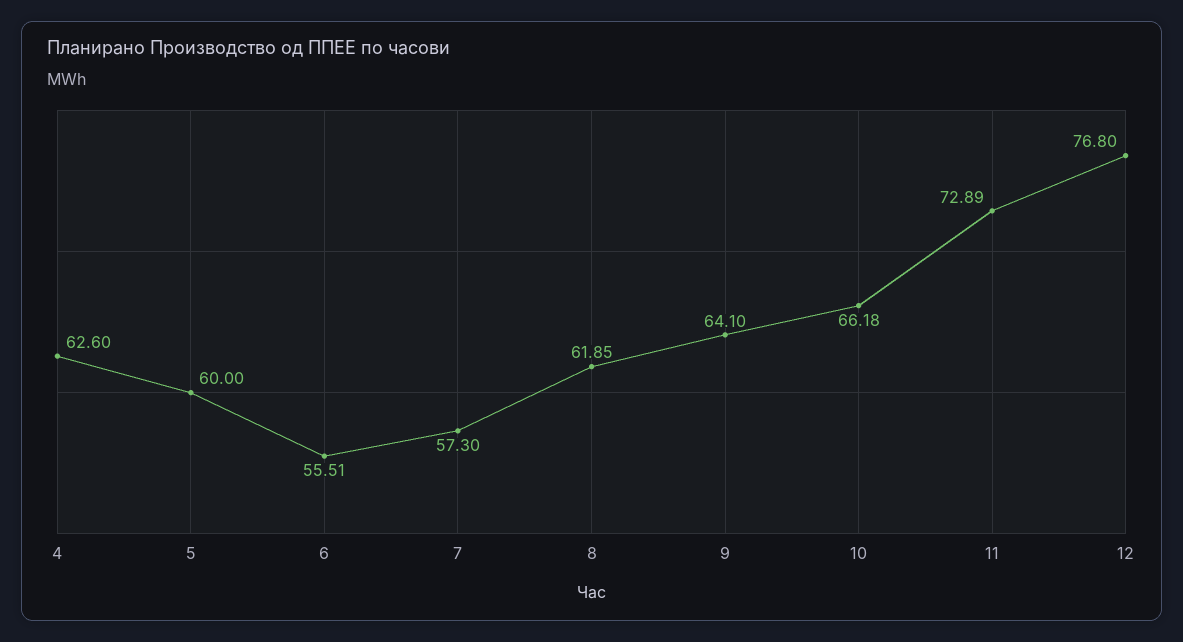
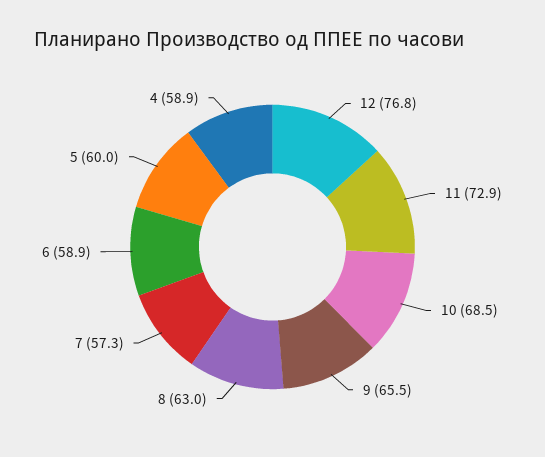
4: 62.6 -> 58.9
6: 55.51 -> 58.9
8: 61.85 -> 63
9: 64.1 -> 65.5
10: 66.18 -> 68.5

